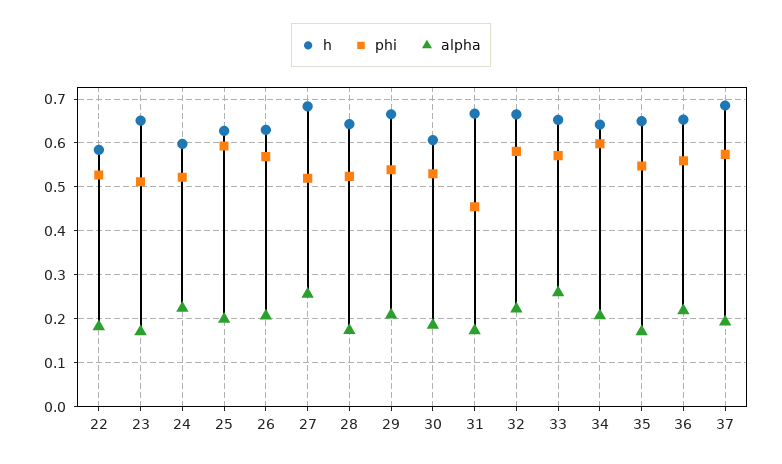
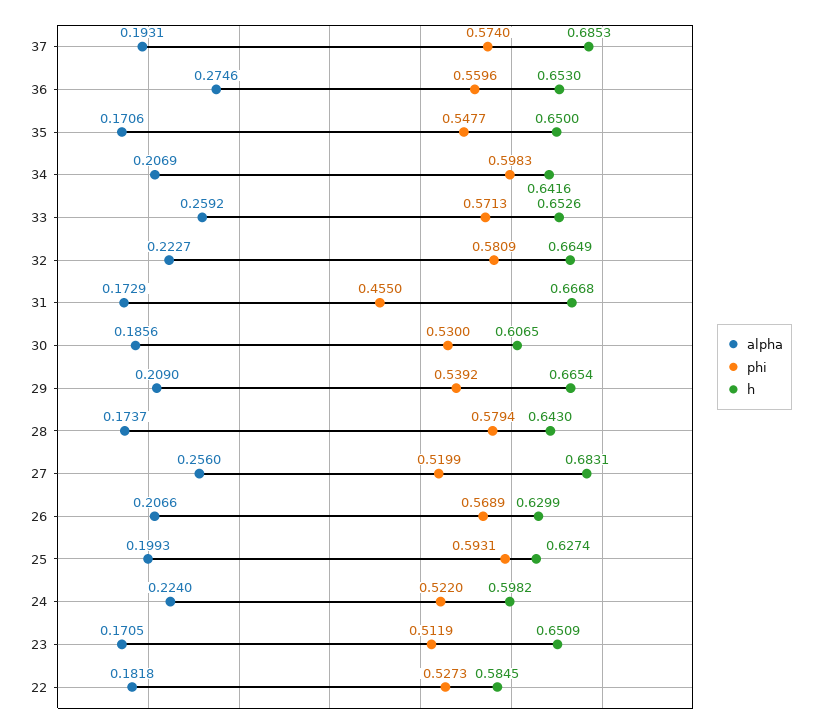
phi, 28: 0.52 -> 0.5794
alpha, 36: 0.22 -> 0.2746

